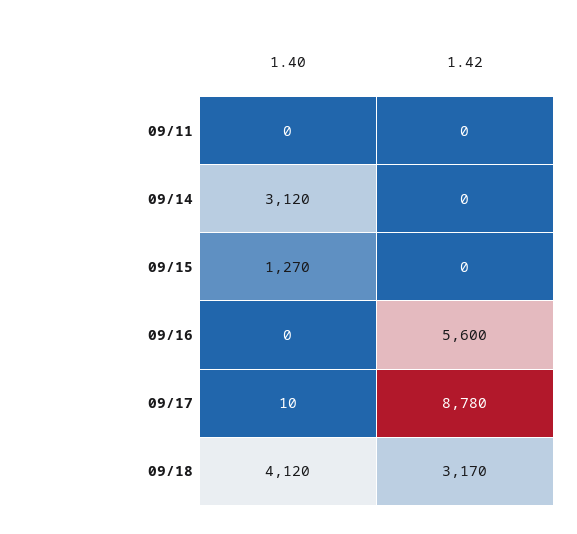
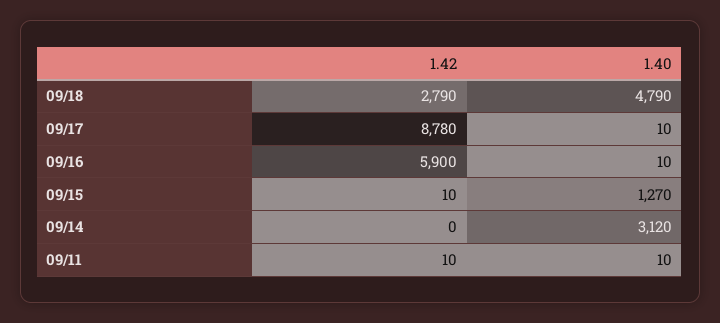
1.40, 09/11: 0 -> 10
1.42, 09/11: 0 -> 10
1.42, 09/15: 0 -> 10
1.40, 09/16: 0 -> 10
1.42, 09/16: 5600 -> 5900
1.40, 09/18: 4120 -> 4790
1.42, 09/18: 3170 -> 2790

